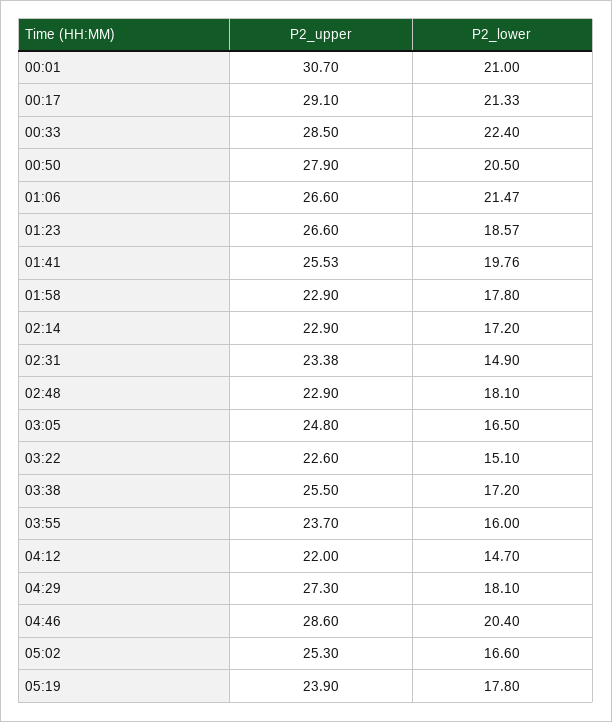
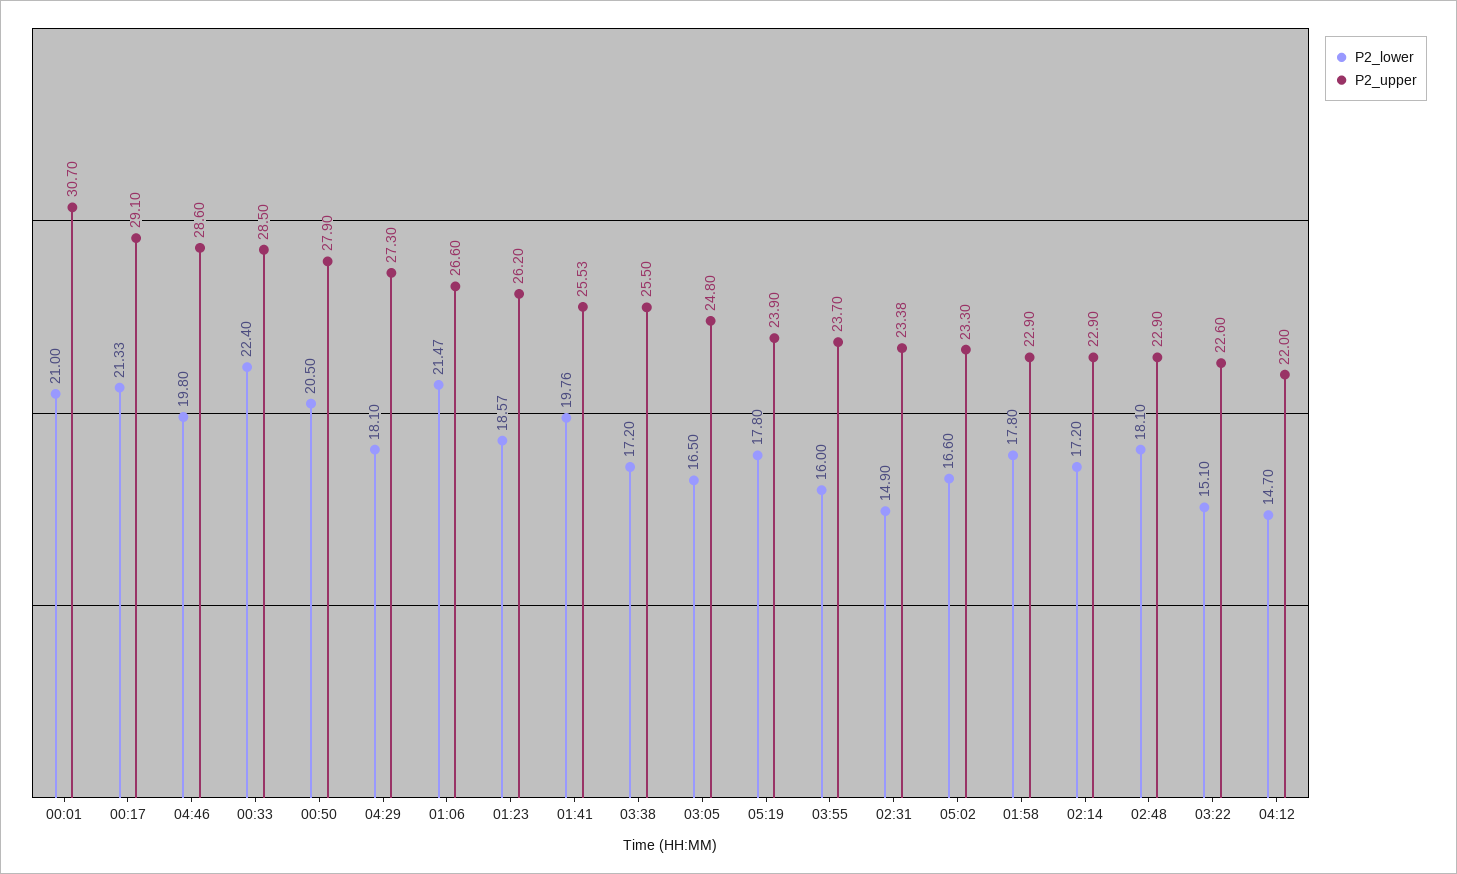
P2_upper, 01:23: 26.6 -> 26.2
P2_lower, 04:46: 20.4 -> 19.8
P2_upper, 05:02: 25.3 -> 23.3

